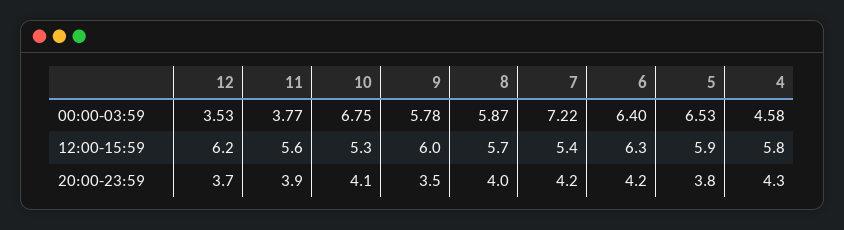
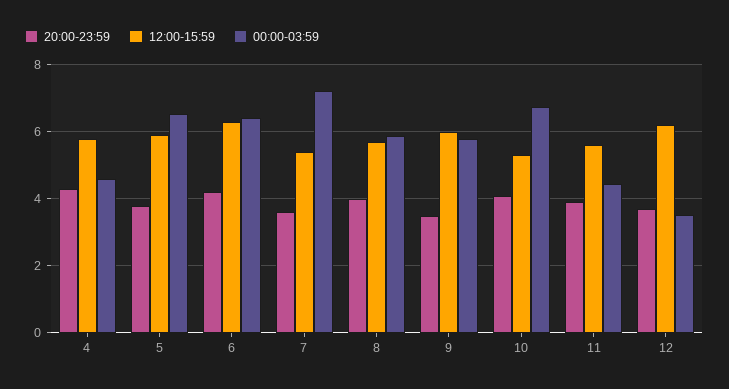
00:00-03:59, 11: 3.77 -> 4.4
20:00-23:59, 7: 4.2 -> 3.6

